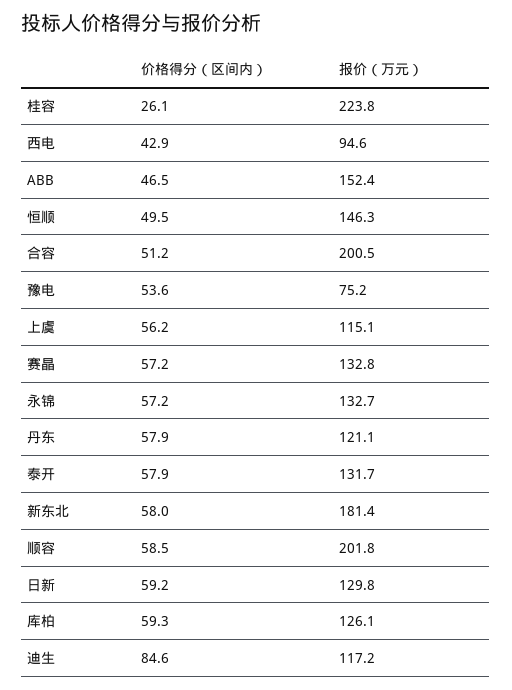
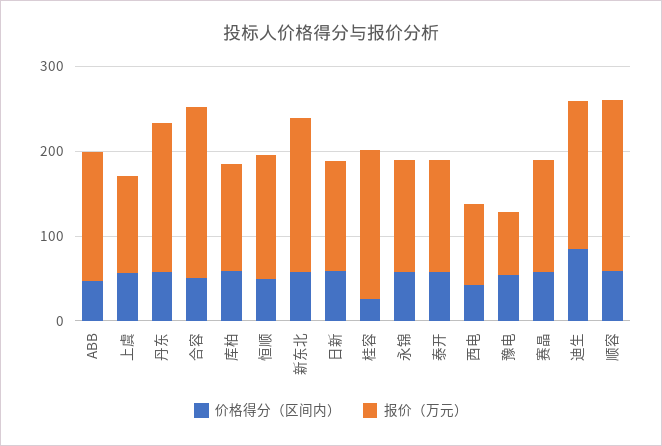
报价（万元）, 桂容: 223.8 -> 180
报价（万元）, 丹东: 121.1 -> 180
报价（万元）, 迪生: 117.2 -> 180

